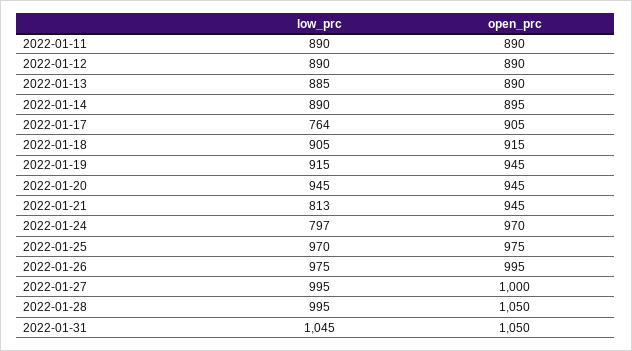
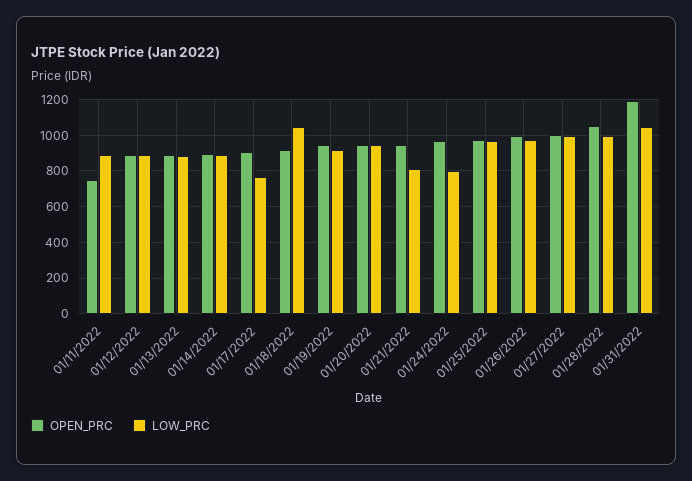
open_prc, 2022-01-11: 890 -> 750
low_prc, 2022-01-18: 905 -> 1050
open_prc, 2022-01-31: 1050 -> 1200

